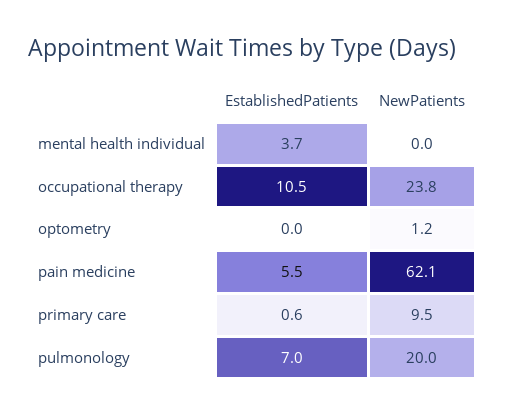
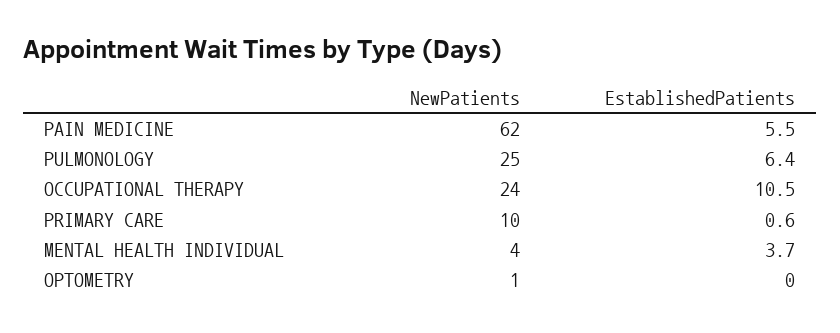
NewPatients, mental health individual: 0 -> 4
EstablishedPatients, pulmonology: 7 -> 6.4
NewPatients, pulmonology: 20 -> 25

